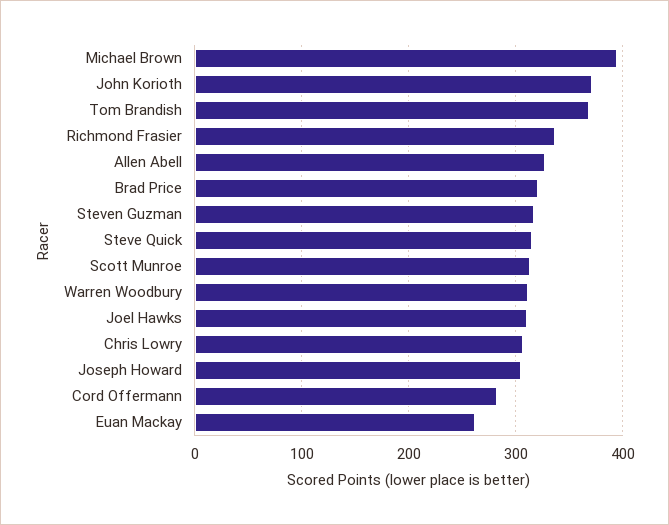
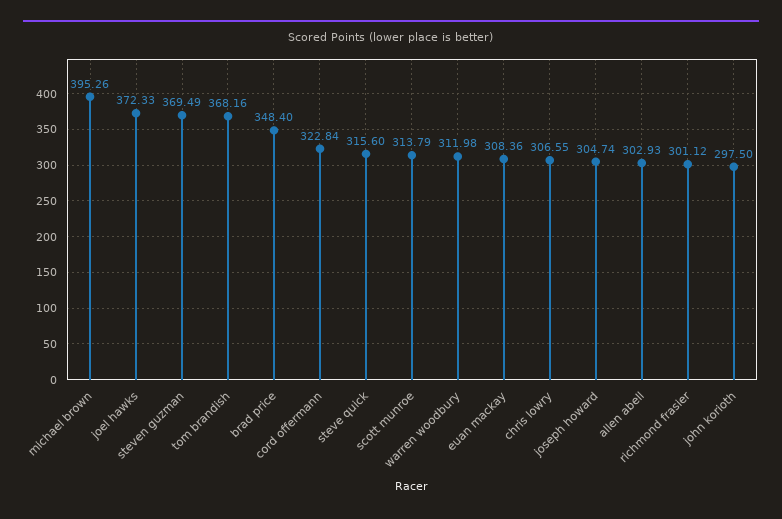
John Korioth: 370 -> 297.5
Richmond Frasier: 340 -> 301.12
Allen Abell: 330 -> 302.93
Brad Price: 320 -> 348.4
Steven Guzman: 320 -> 369.49
Joel Hawks: 310 -> 372.33
Cord Offermann: 280 -> 322.84
Euan Mackay: 260 -> 308.36

